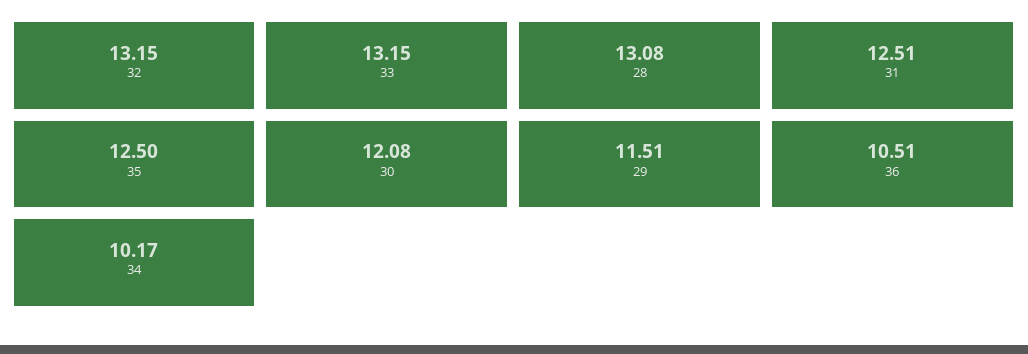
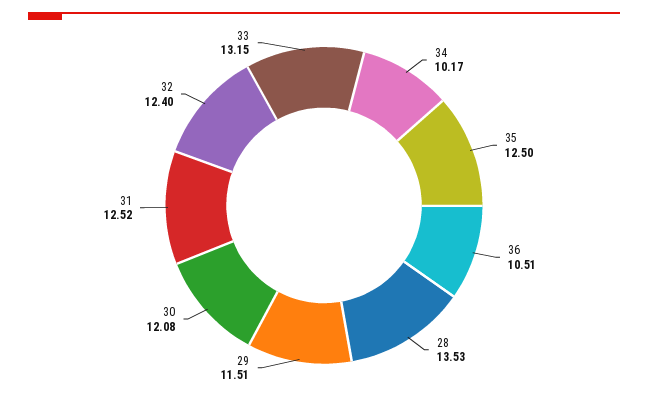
32: 13.15 -> 12.4
28: 13.08 -> 13.53
31: 12.51 -> 12.52

